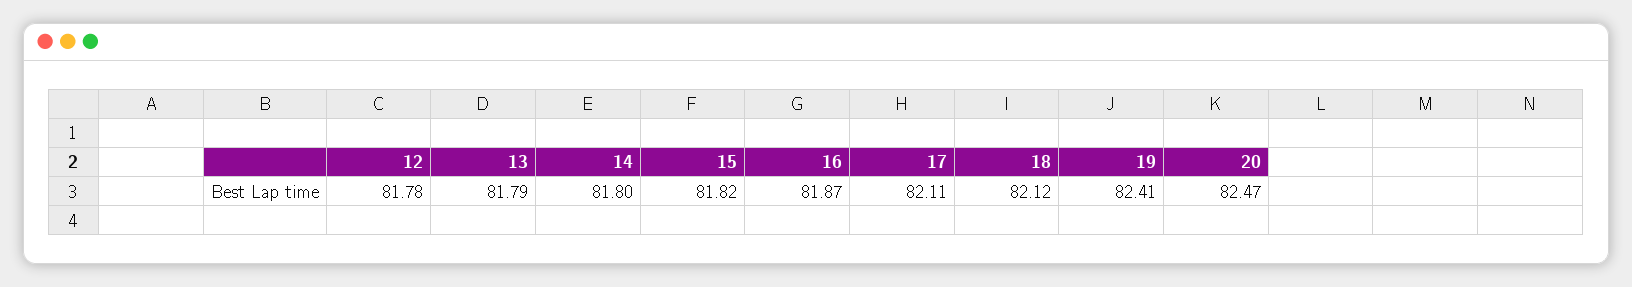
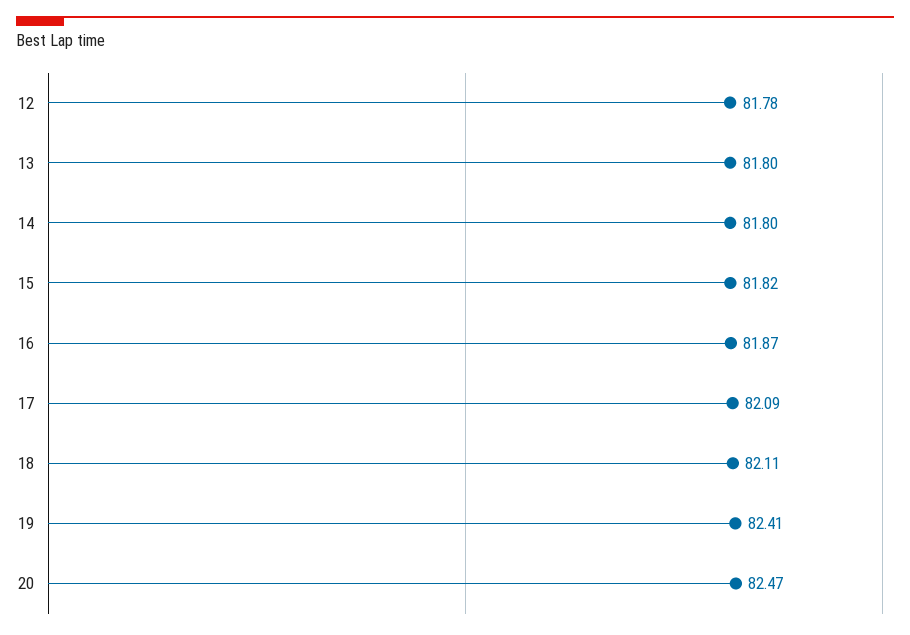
13: 81.79 -> 81.8
17: 82.11 -> 82.09
18: 82.12 -> 82.11

